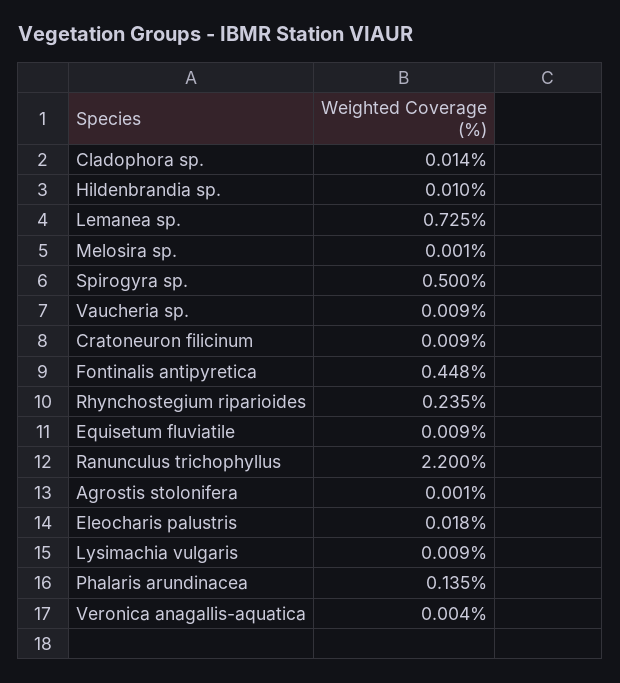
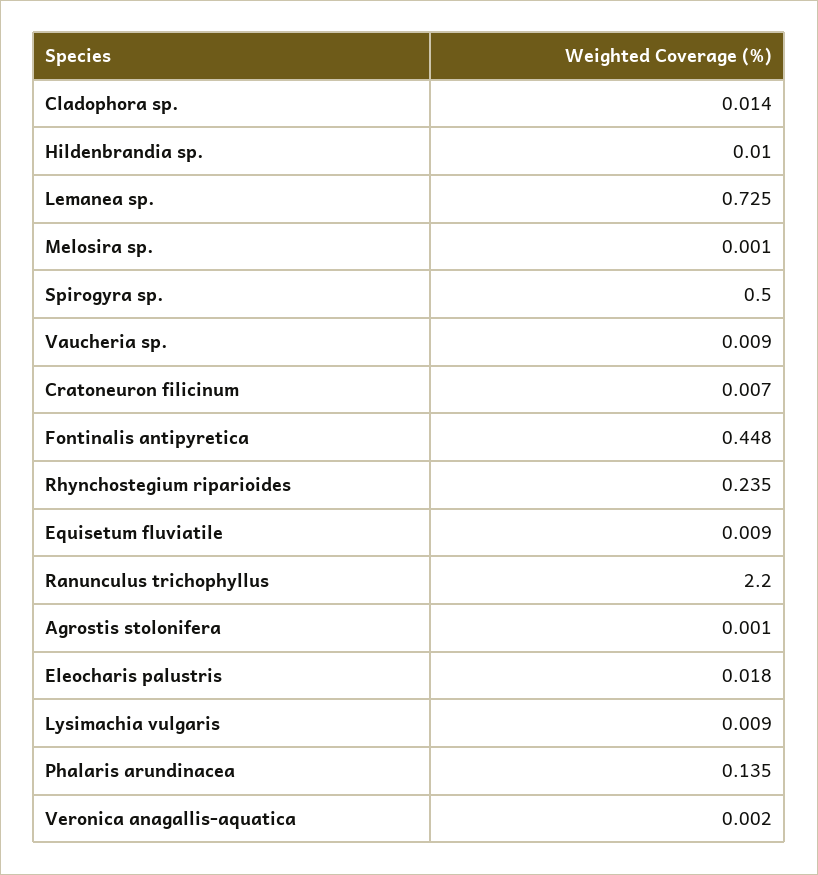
Cratoneuron filicinum: 0.009 -> 0.007
Veronica anagallis-aquatica: 0.004 -> 0.002

